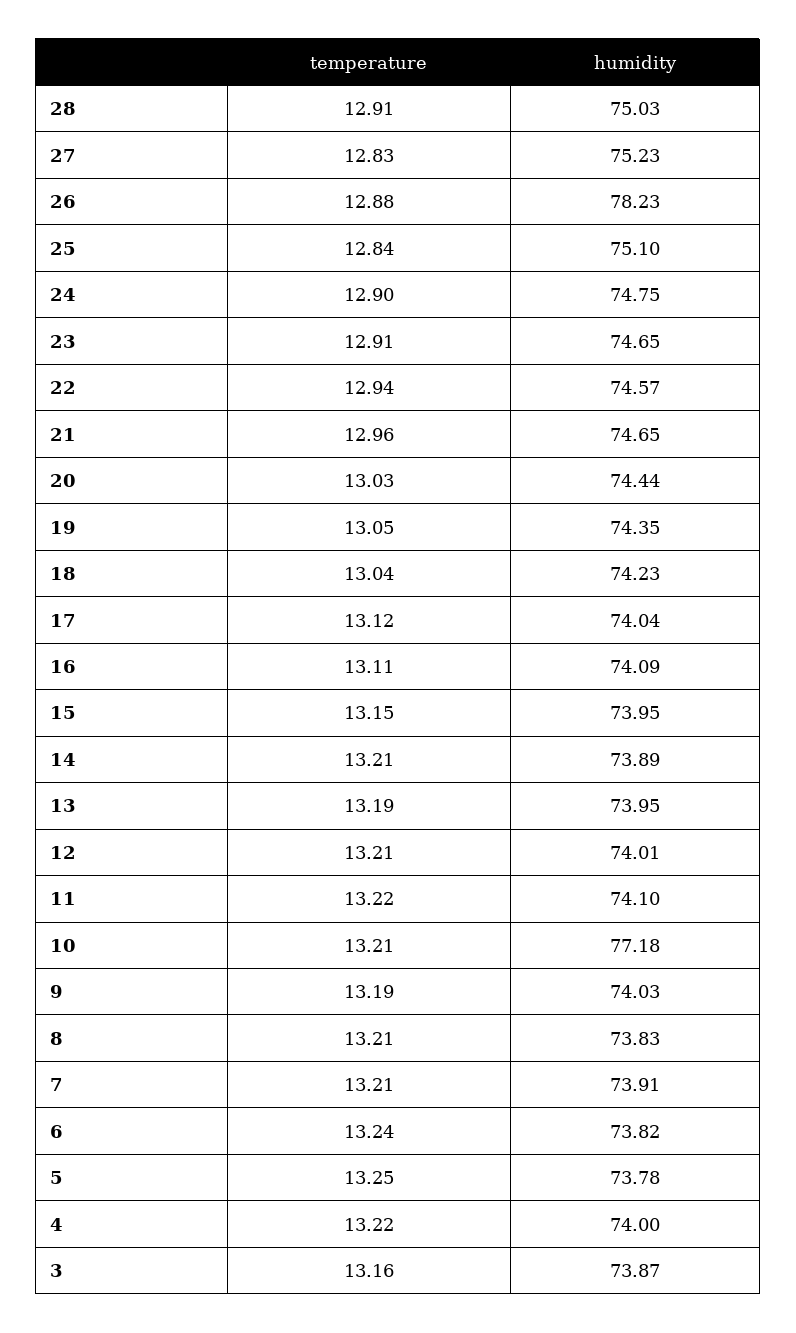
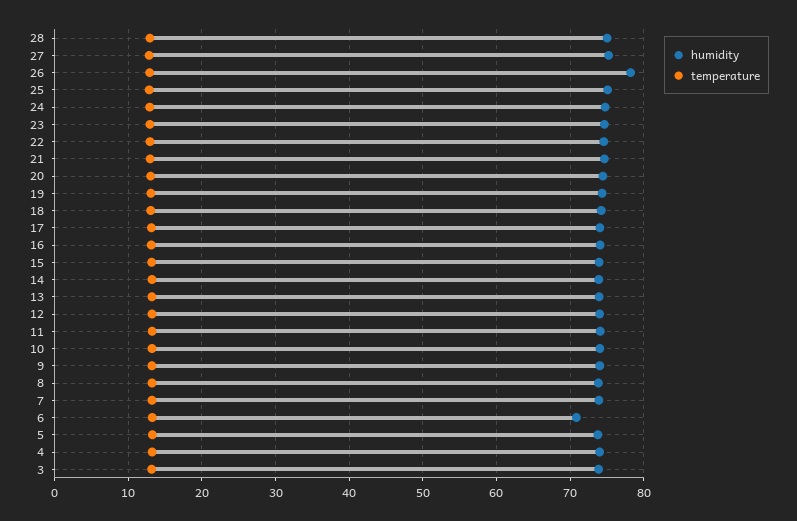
humidity, 10: 77.18 -> 74
humidity, 6: 73.82 -> 71

